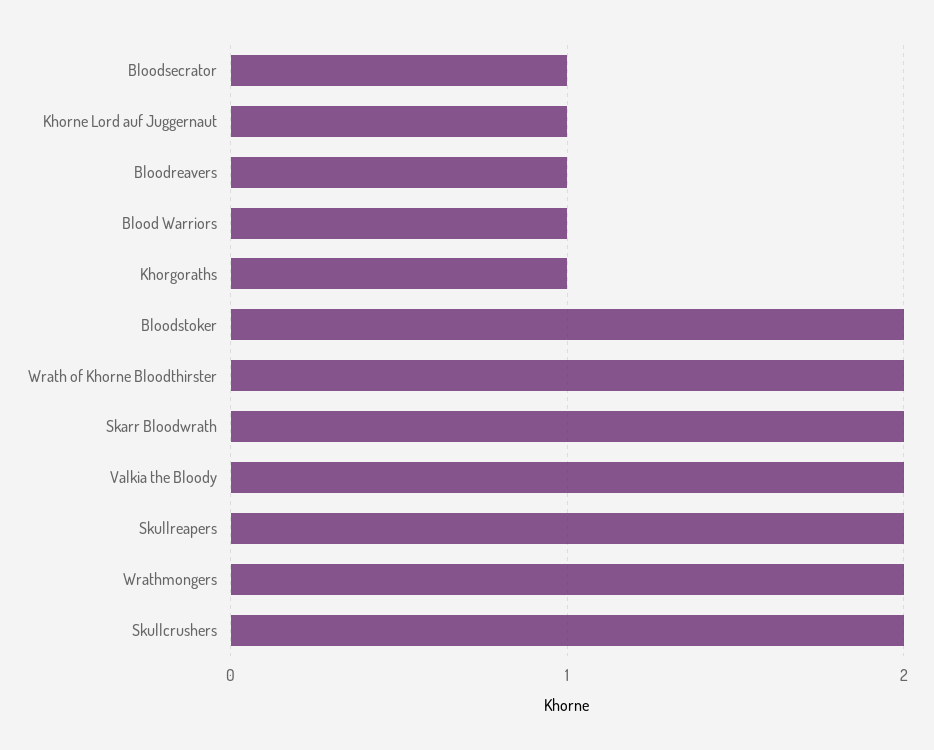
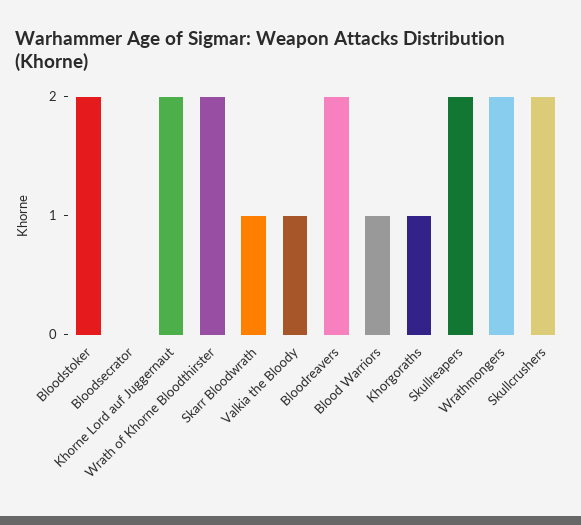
Bloodsecrator: 1 -> 0
Khorne Lord auf Juggernaut: 1 -> 2
Bloodreavers: 1 -> 2
Skarr Bloodwrath: 2 -> 1
Valkia the Bloody: 2 -> 1

